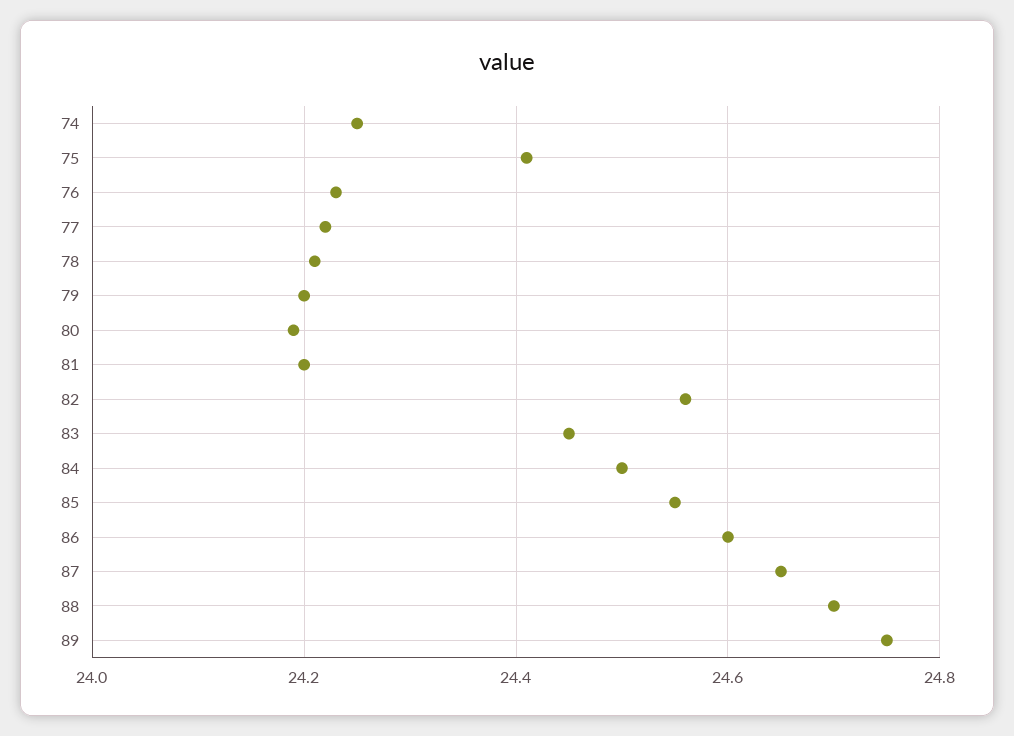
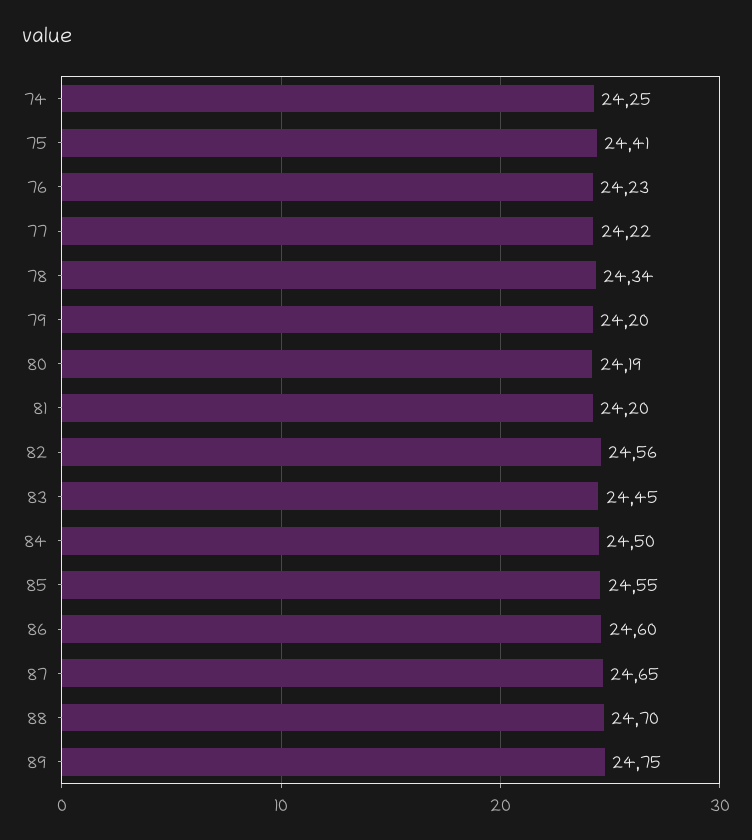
78: 24.2 -> 24.34

